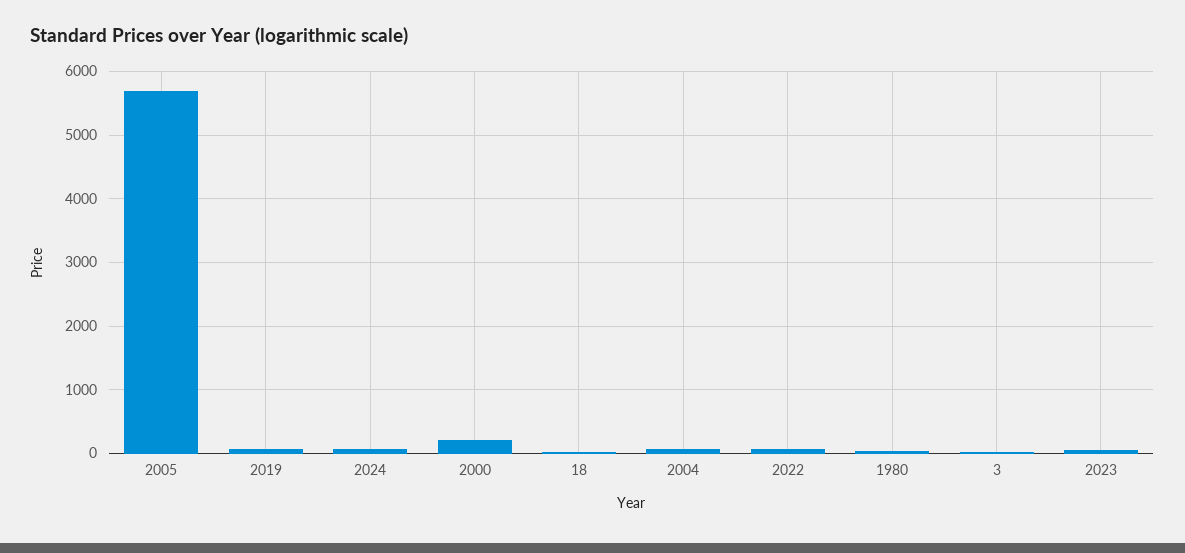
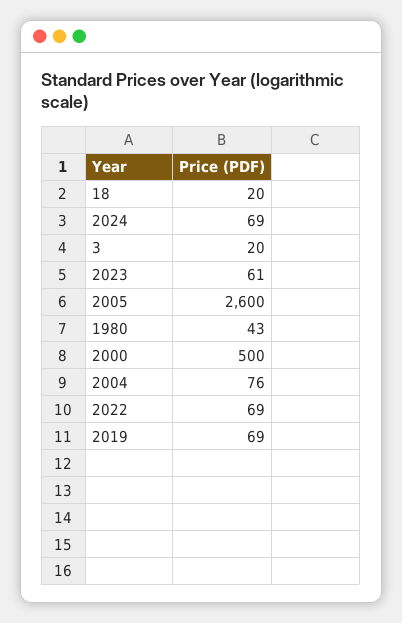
2005: 5700 -> 2600
2000: 200 -> 500

